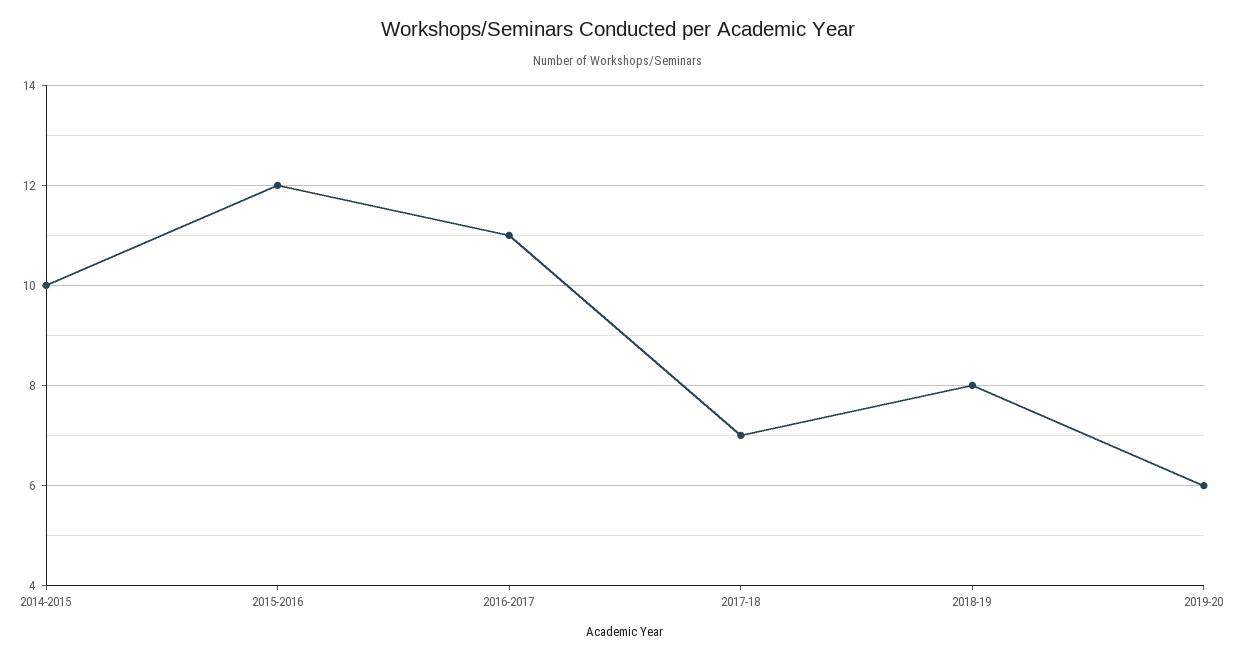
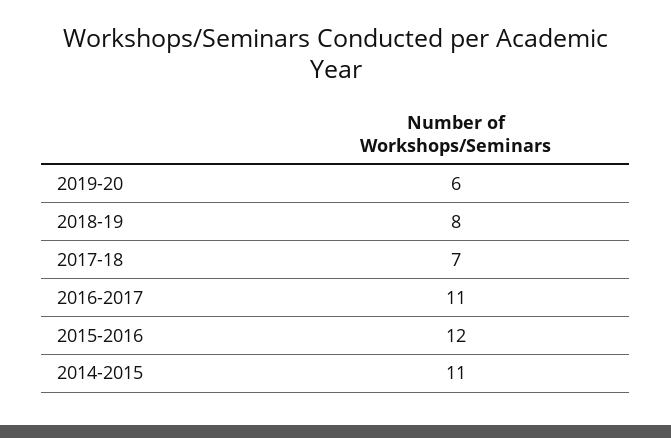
2014-2015: 10 -> 11

